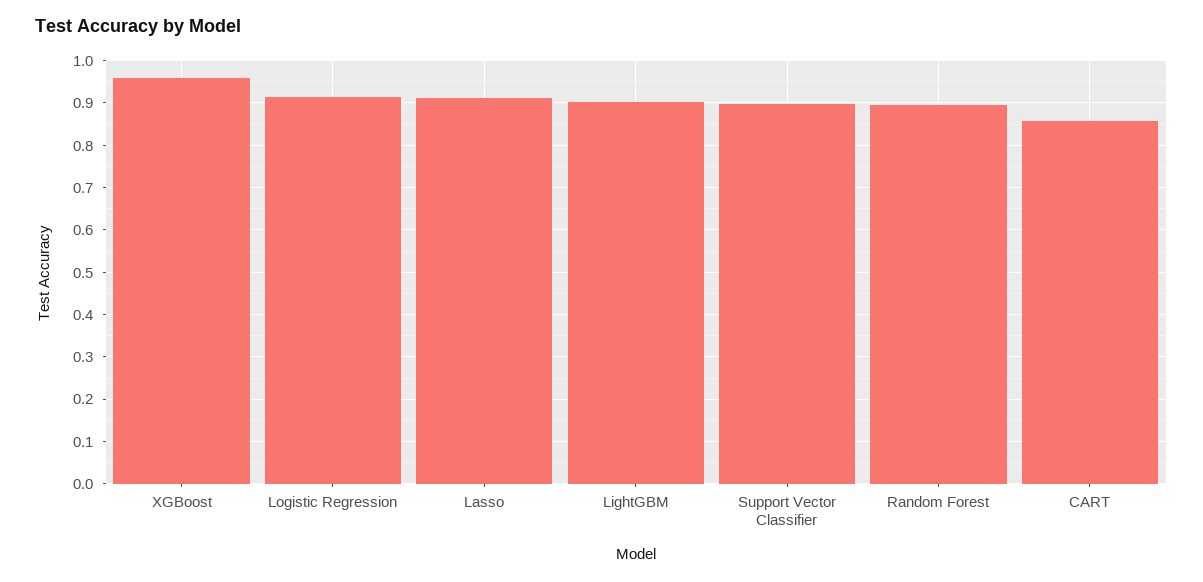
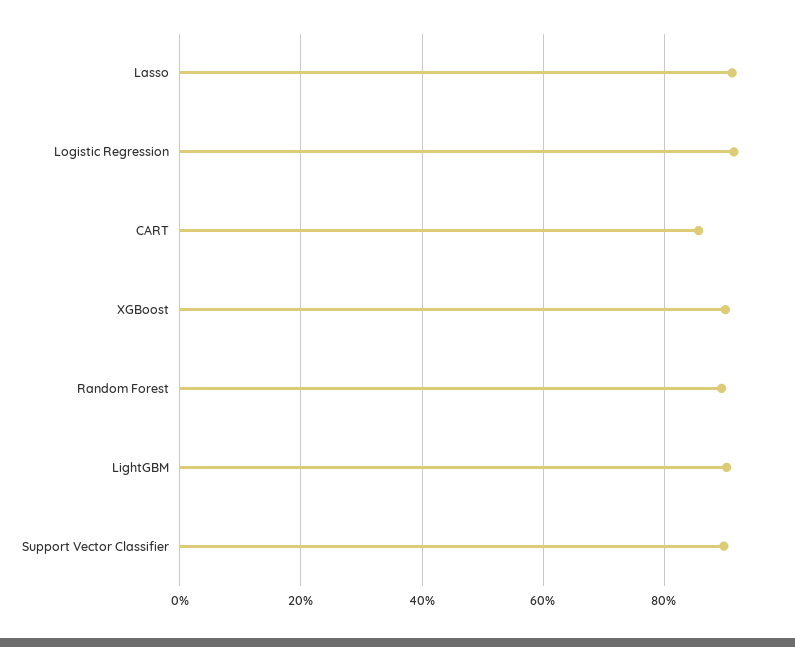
XGBoost: 0.96 -> 0.9

